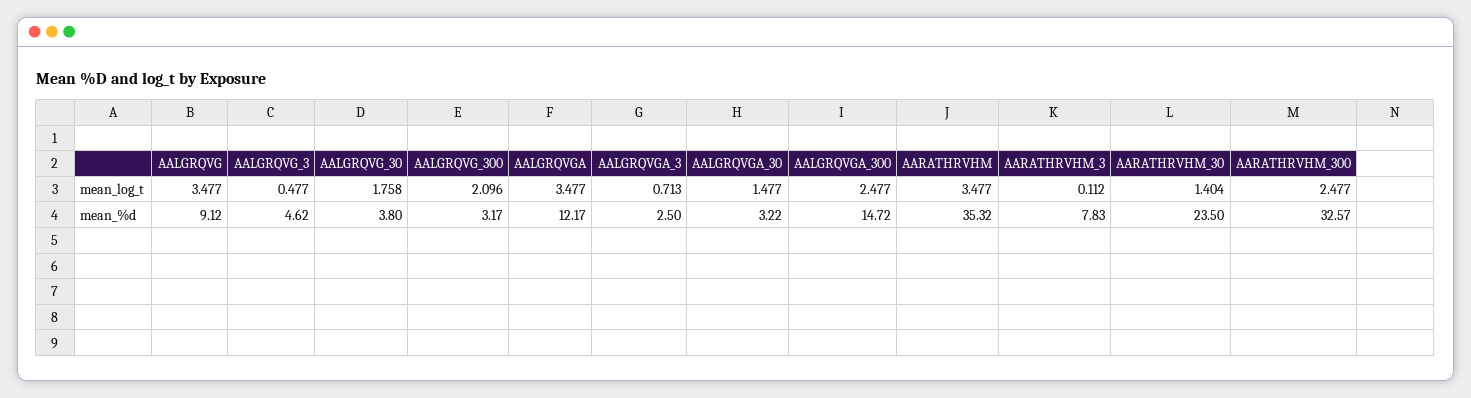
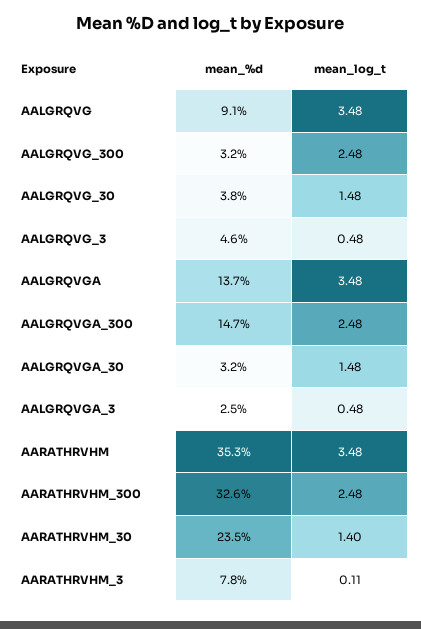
AALGRQVG_30, mean_log_t: 1.758 -> 1.48
AALGRQVG_300, mean_log_t: 2.096 -> 2.48
AALGRQVGA_3, mean_log_t: 0.713 -> 0.48
AALGRQVGA, mean_%d: 12.17 -> 13.7

